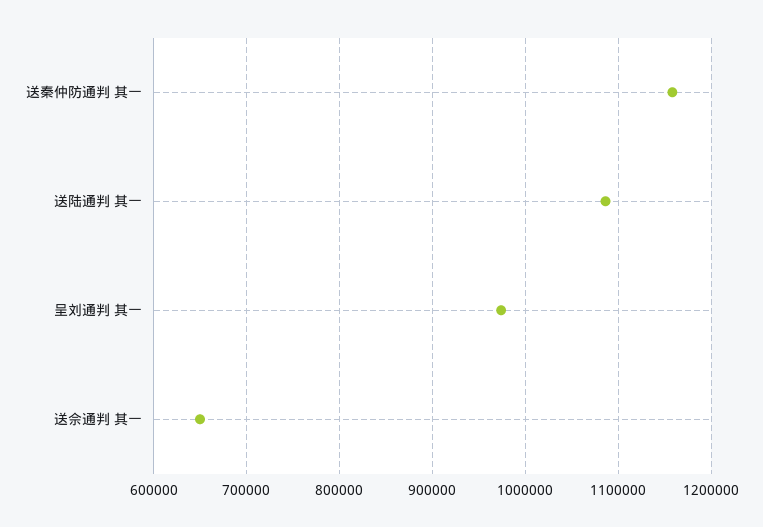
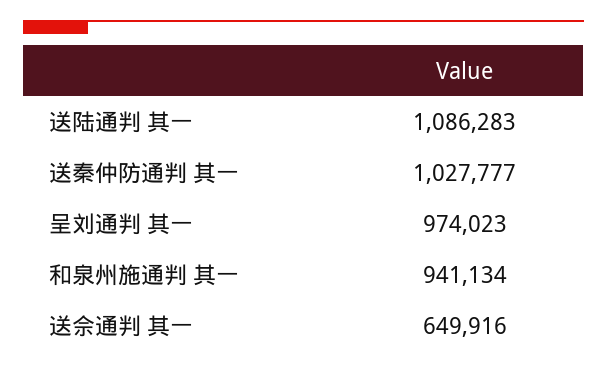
送秦仲防通判 其一: 1160000 -> 1027777
和泉州施通判 其一: none -> 941134

